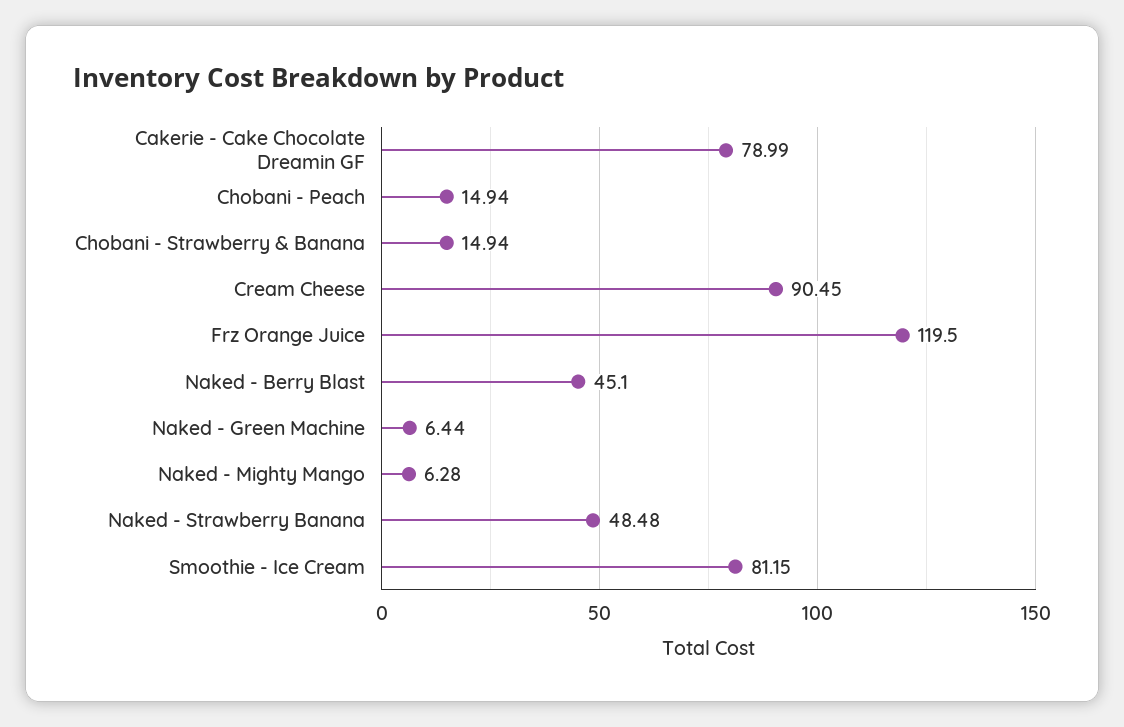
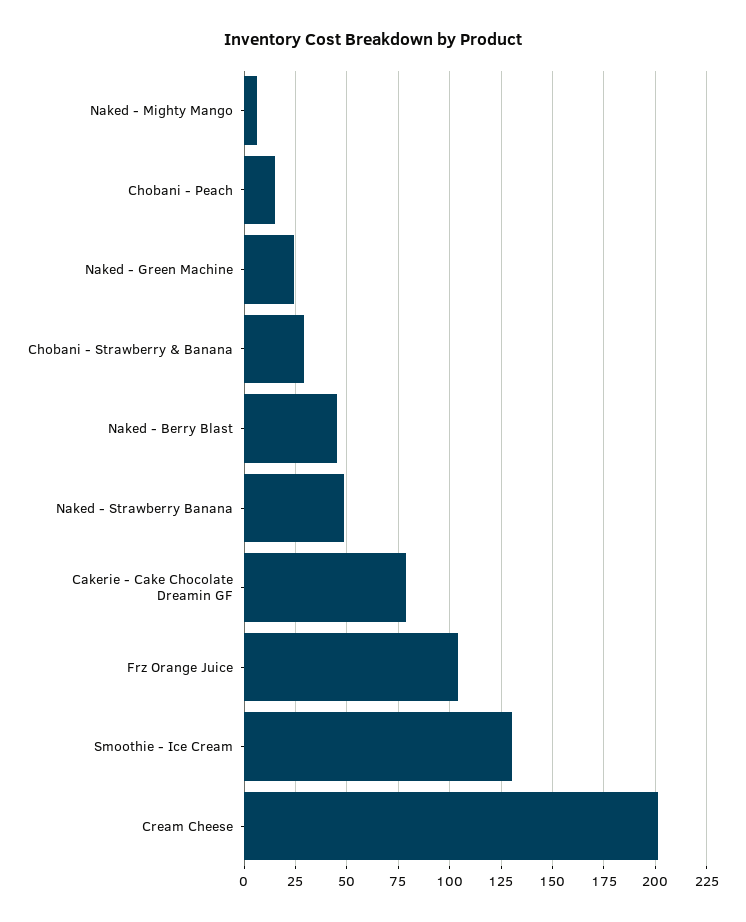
Chobani - Strawberry & Banana: 14.94 -> 30
Cream Cheese: 90.45 -> 200
Frz Orange Juice: 119.5 -> 105
Naked - Green Machine: 6.44 -> 25
Smoothie - Ice Cream: 81.15 -> 130

